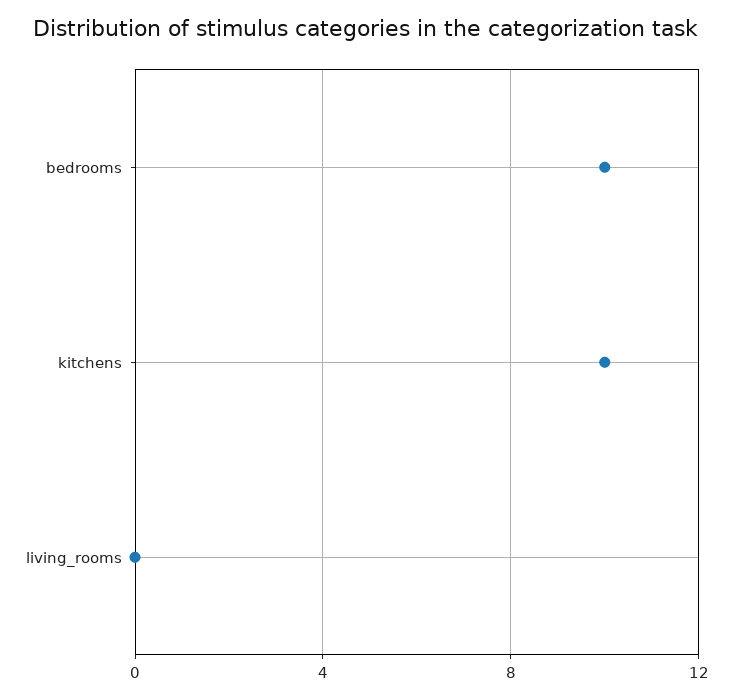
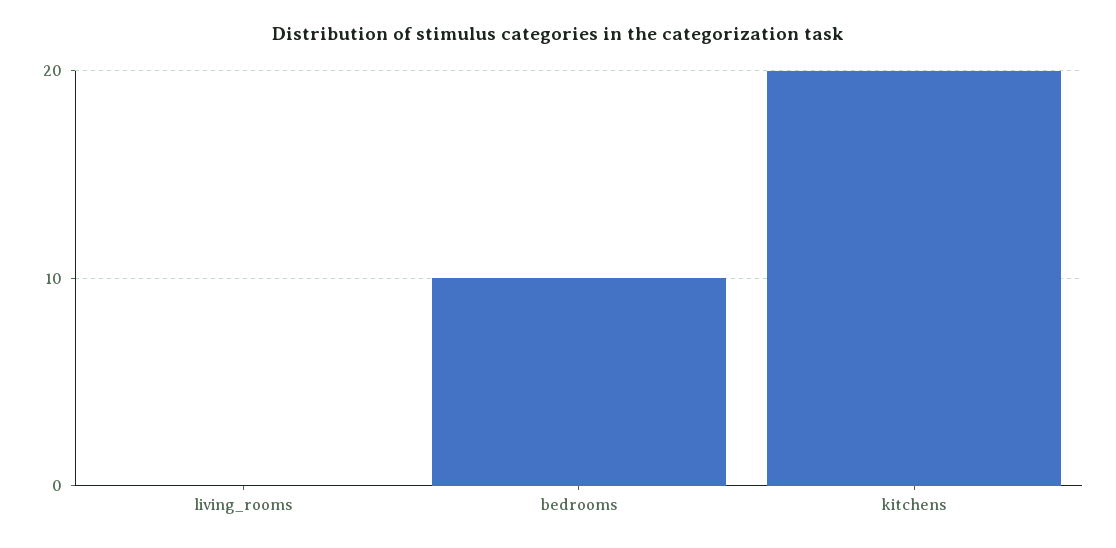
kitchens: 10 -> 20

